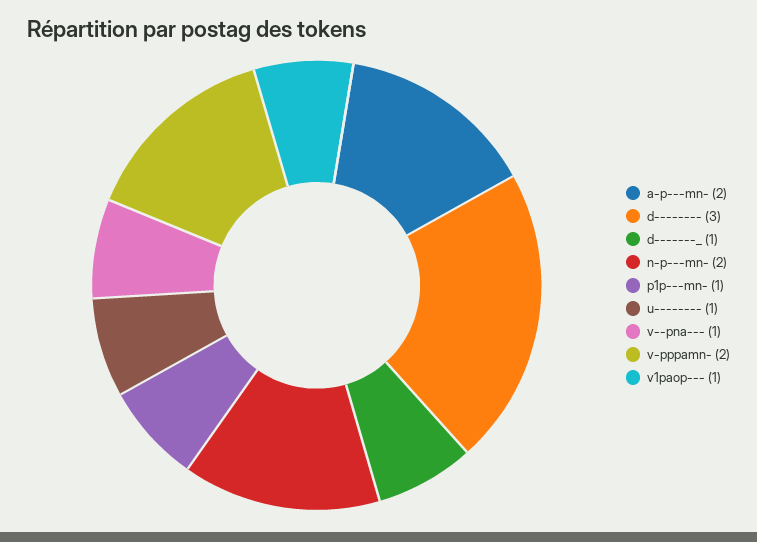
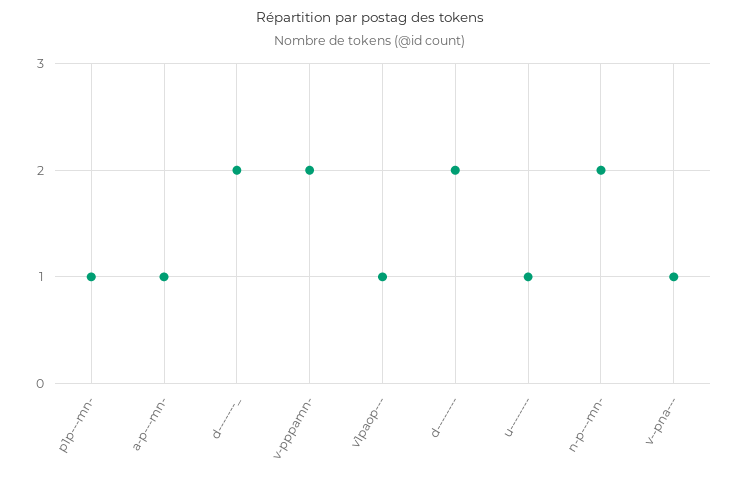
a-p---mn-: 2 -> 1
d--------: 3 -> 2
d-------_: 1 -> 2

